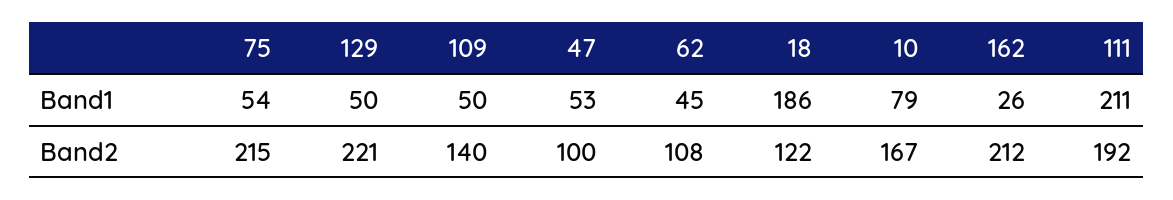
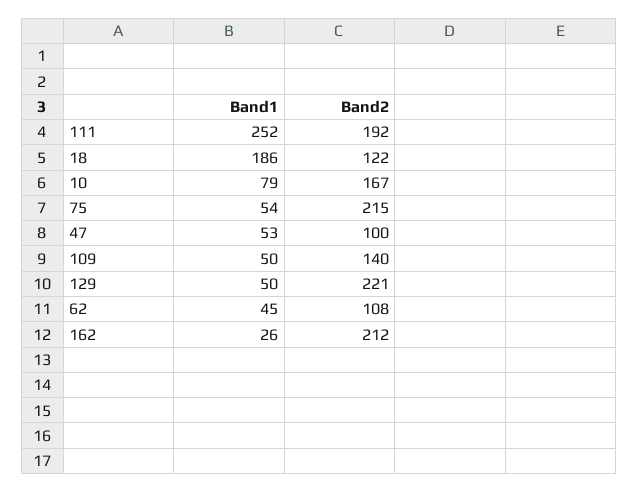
111, Band1: 211 -> 252

